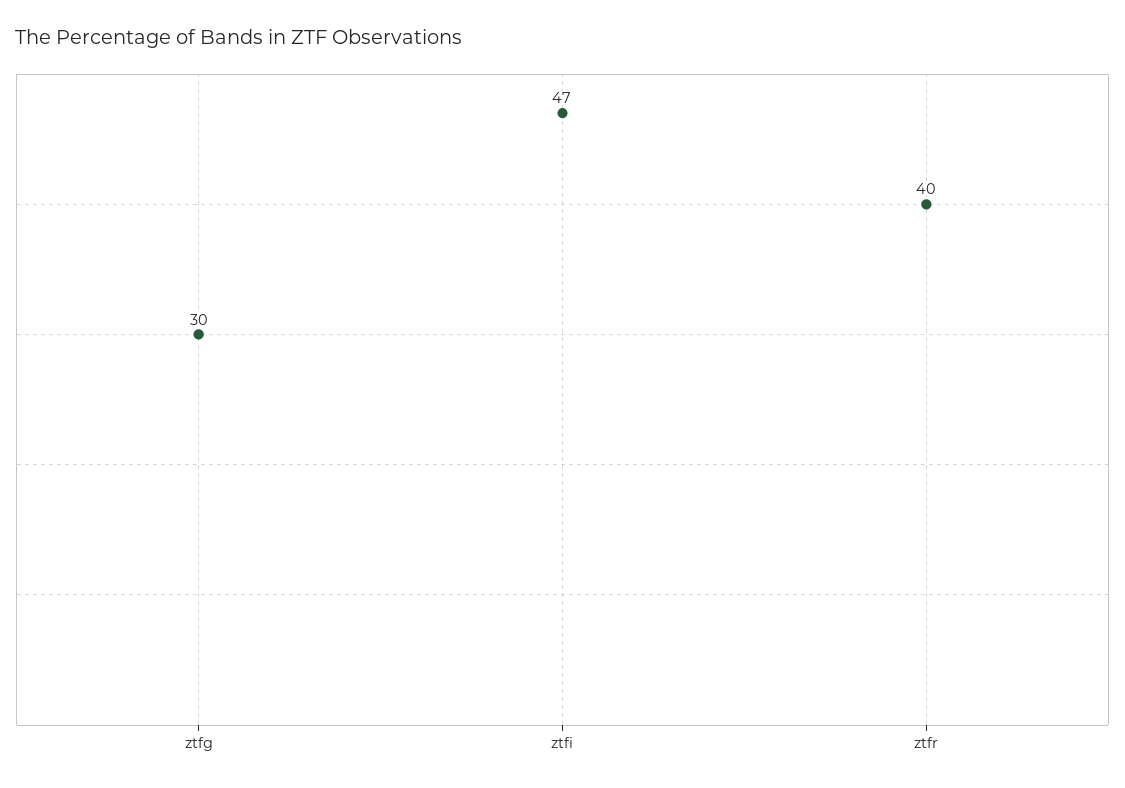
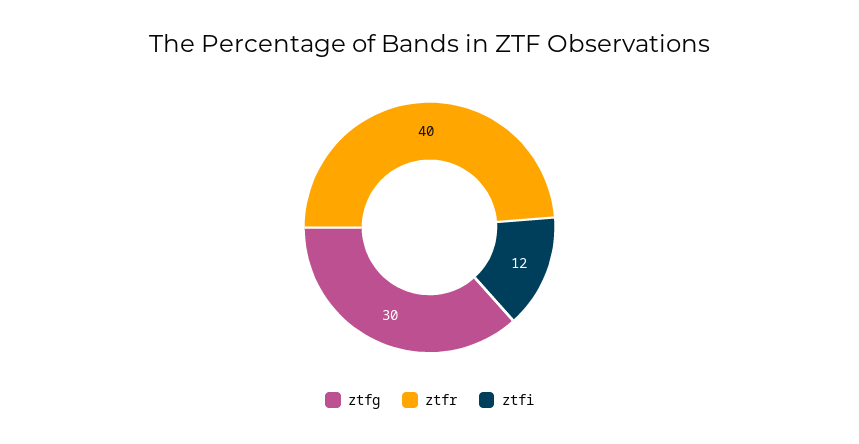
ztfi: 47 -> 12

